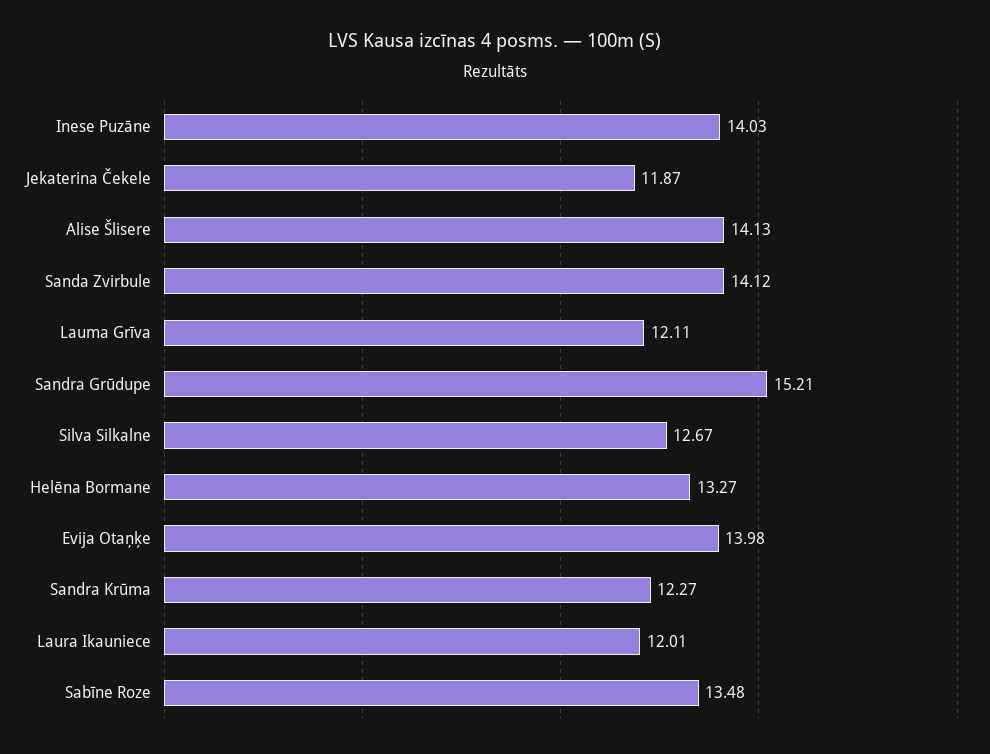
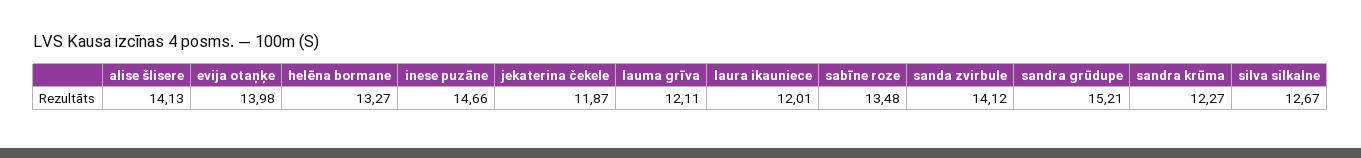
Inese Puzāne: 14.03 -> 14.66

